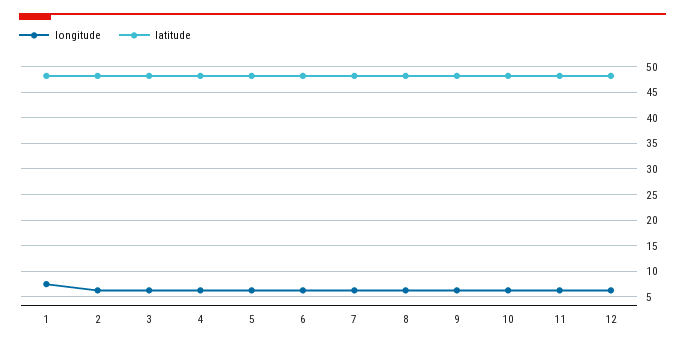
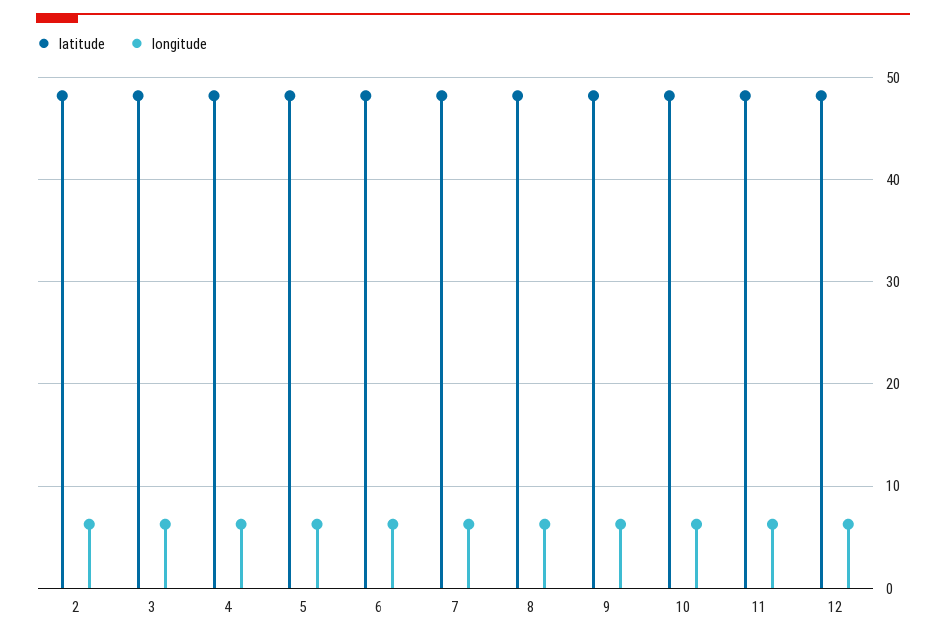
longitude, 1: 7.5 -> none
latitude, 1: 47.5 -> none

